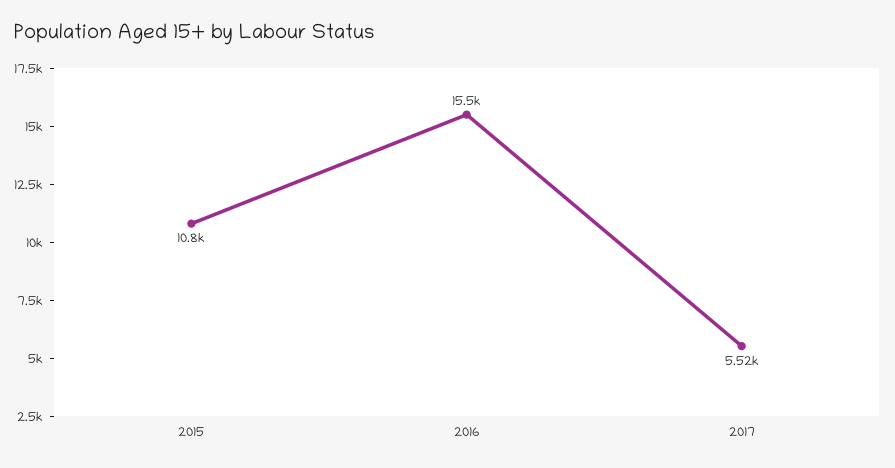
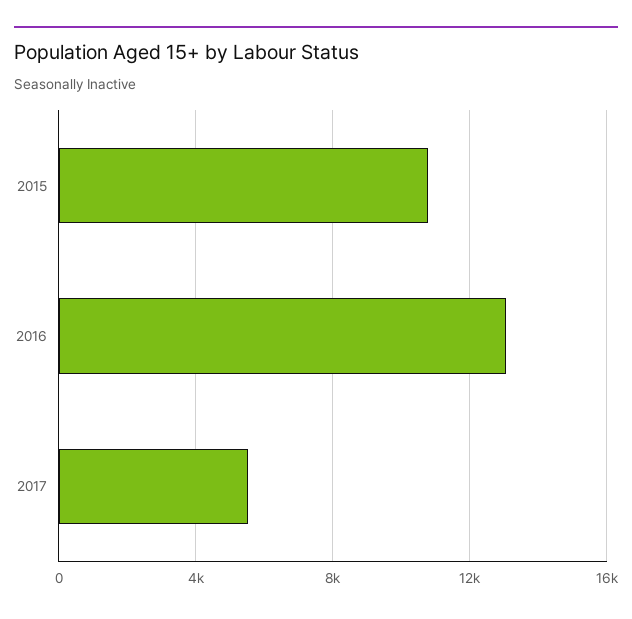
2016: 15500 -> 13000

